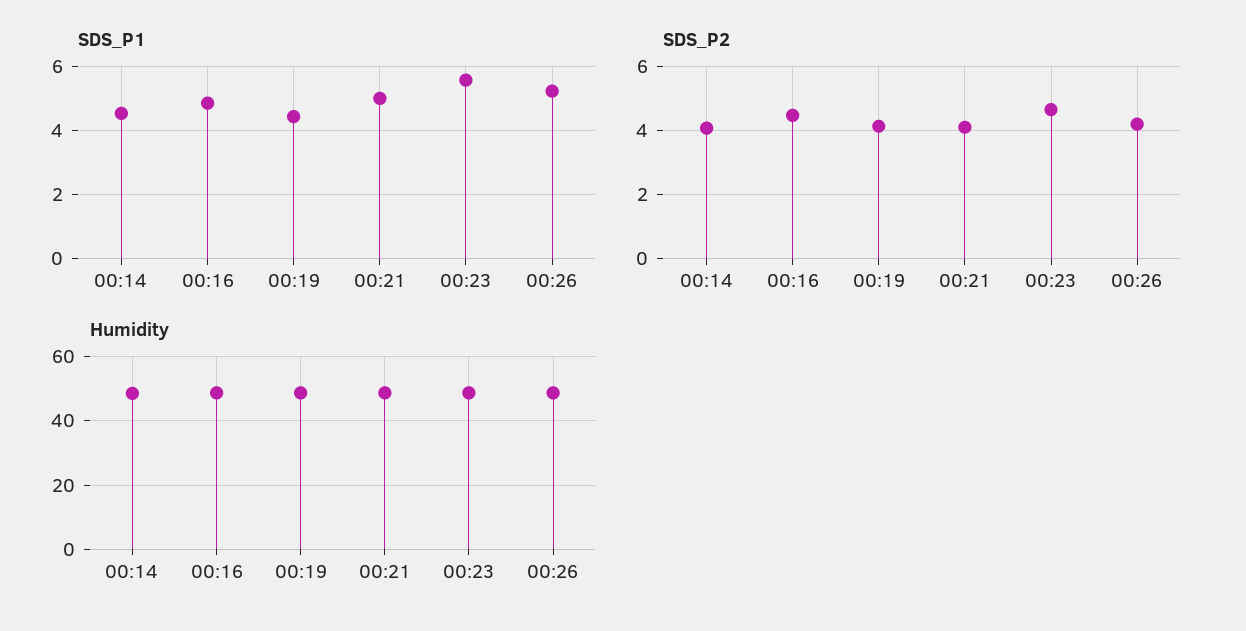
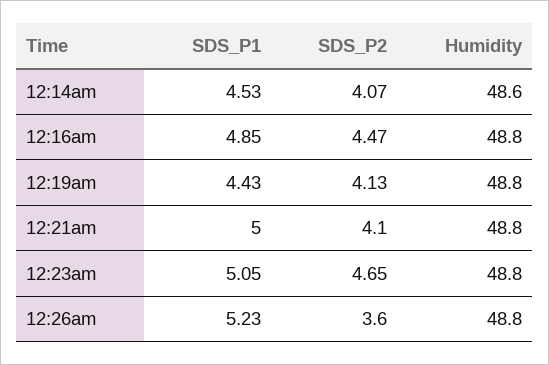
SDS_P1, 00:23: 5.6 -> 5.05
SDS_P2, 00:26: 4.2 -> 3.6

